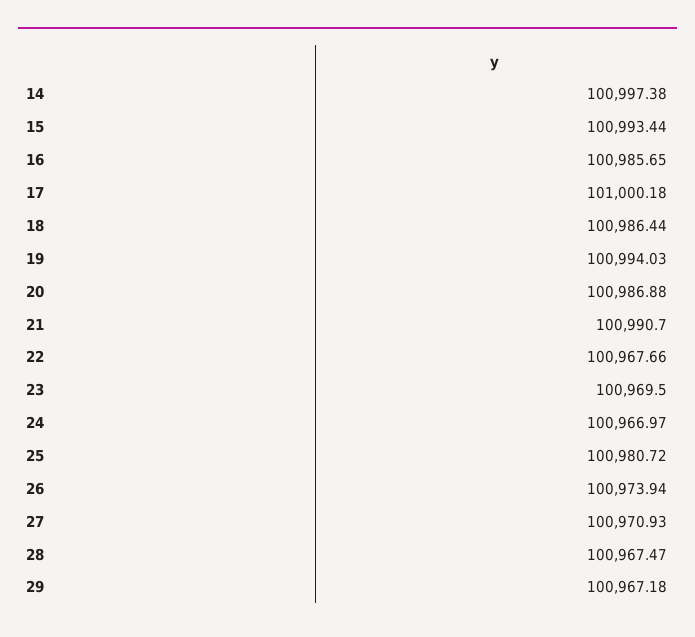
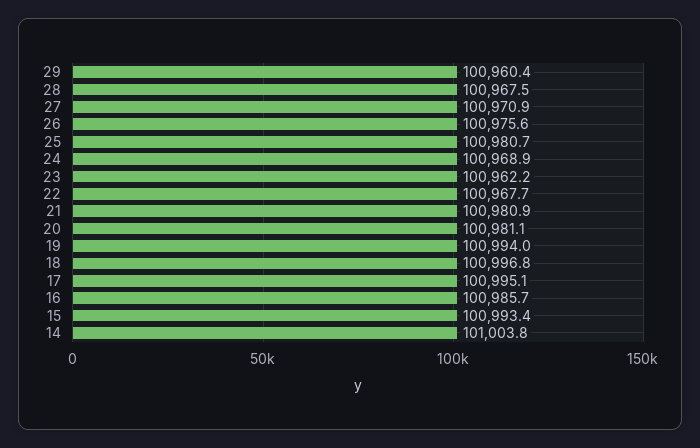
14: 100997.38 -> 101003.8
17: 101000.18 -> 100995.1
18: 100986.44 -> 100996.8
20: 100986.88 -> 100981.1
21: 100990.7 -> 100980.9
23: 100969.5 -> 100962.2
24: 100966.97 -> 100968.9
26: 100973.94 -> 100975.6
29: 100967.18 -> 100960.4

